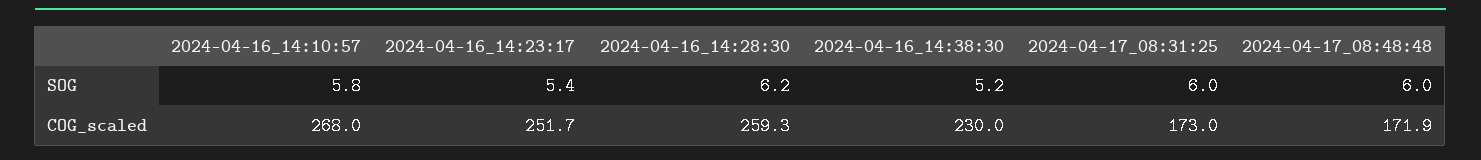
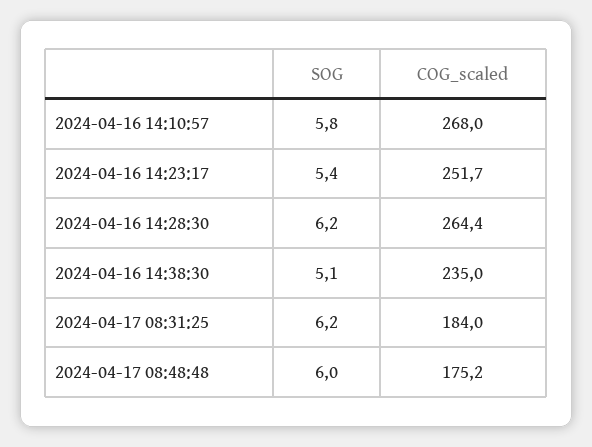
2024-04-16_14:38:30, SOG: 5.2 -> 5.1
2024-04-17_08:31:25, SOG: 6 -> 6.2
2024-04-16_14:28:30, COG_scaled: 259.3 -> 264.4
2024-04-16_14:38:30, COG_scaled: 230 -> 235
2024-04-17_08:31:25, COG_scaled: 173 -> 184
2024-04-17_08:48:48, COG_scaled: 171.9 -> 175.2

